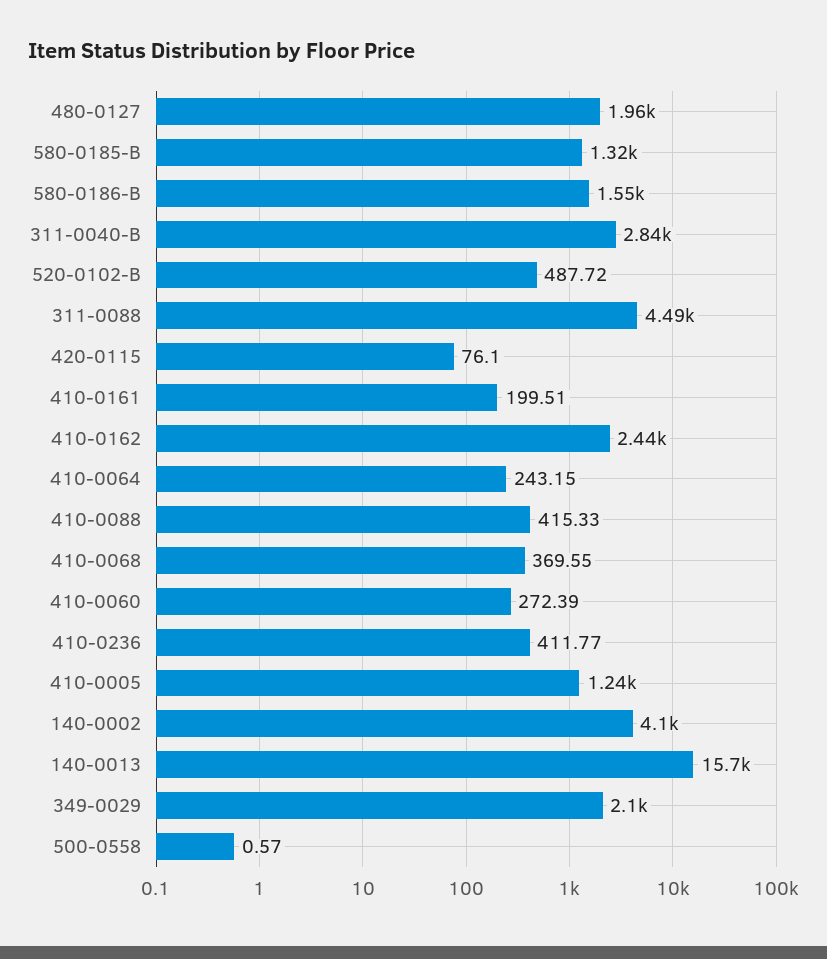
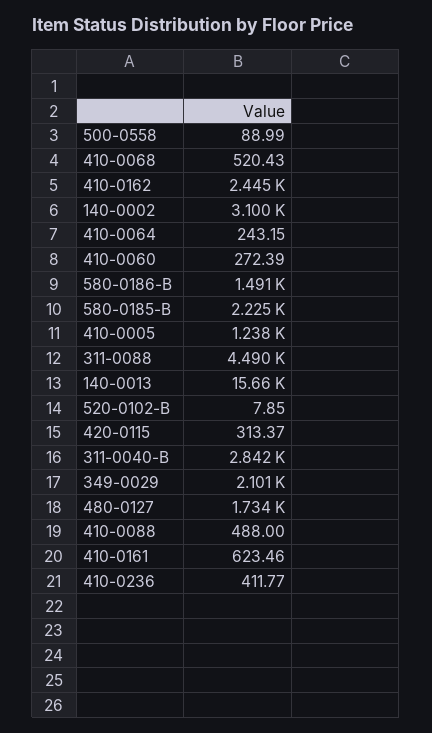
480-0127: 1960 -> 1734
580-0185-B: 1320 -> 2225
580-0186-B: 1550 -> 1491
520-0102-B: 487.72 -> 7.85
420-0115: 76.1 -> 313.37
410-0161: 199.51 -> 623.46
410-0088: 415.33 -> 488
410-0068: 369.55 -> 520.43
140-0002: 4100 -> 3100
500-0558: 0.57 -> 88.99

